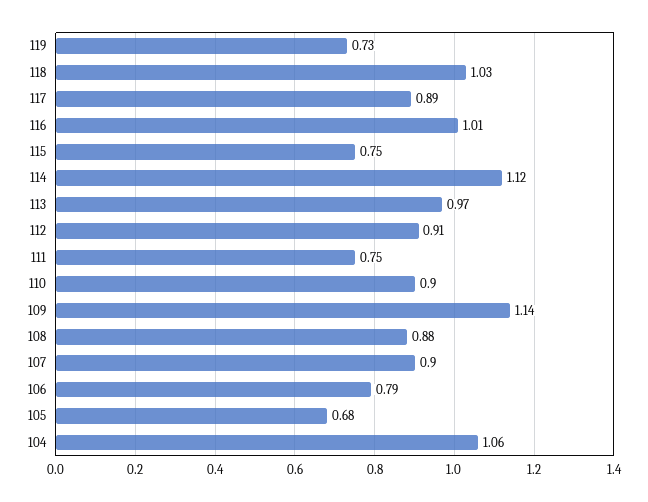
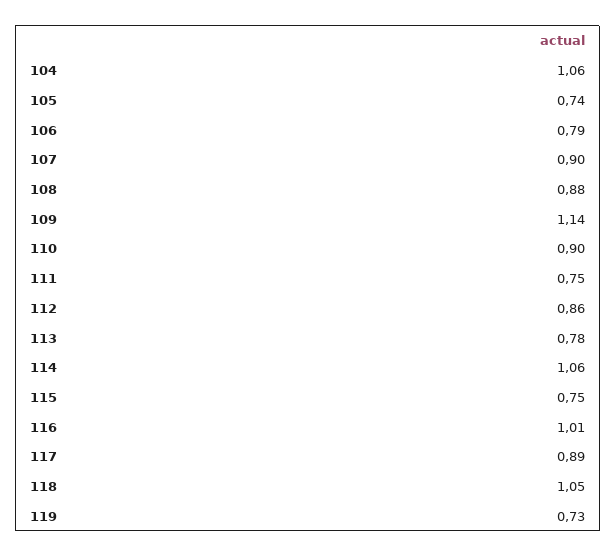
118: 1.03 -> 1.05
114: 1.12 -> 1.06
113: 0.97 -> 0.78
112: 0.91 -> 0.86
105: 0.68 -> 0.74

